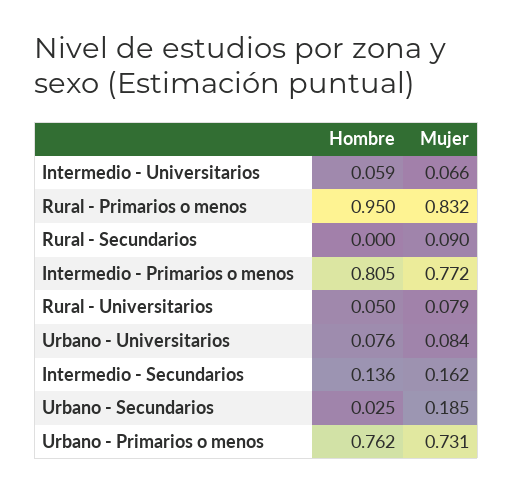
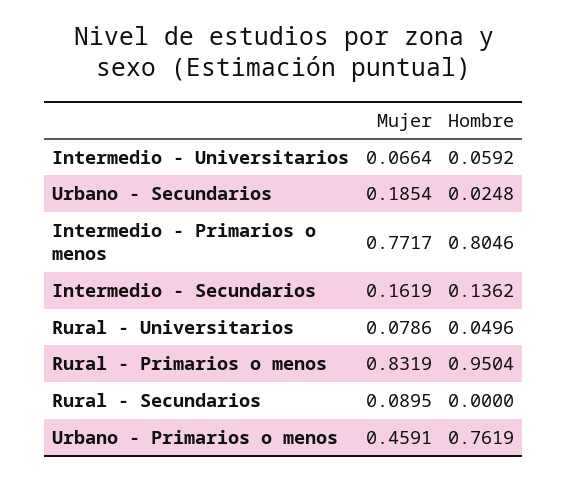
Hombre, Urbano - Universitarios: 0.076 -> none
Mujer, Urbano - Universitarios: 0.084 -> none
Mujer, Urbano - Primarios o menos: 0.731 -> 0.4591

